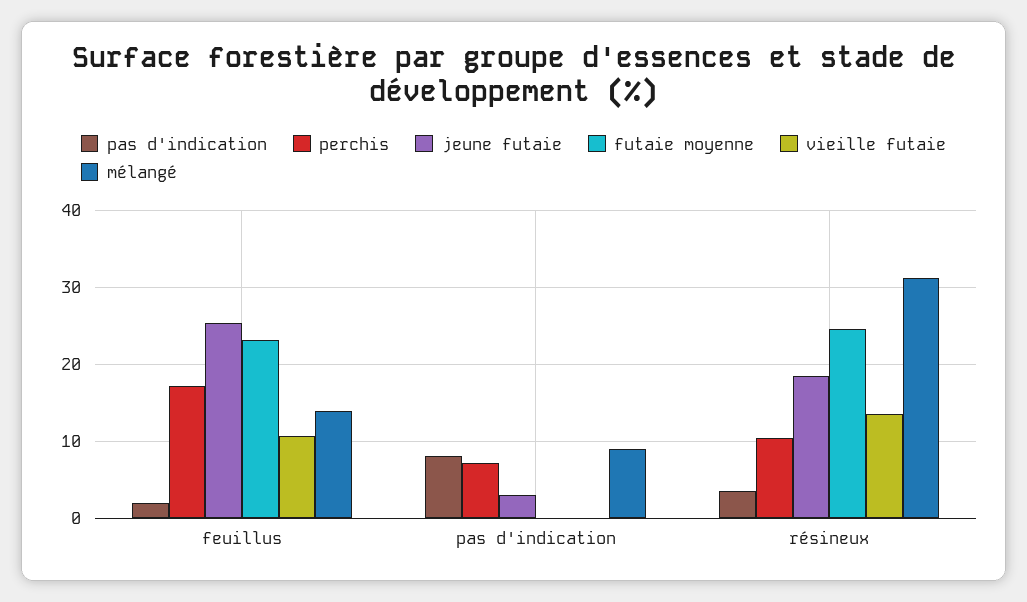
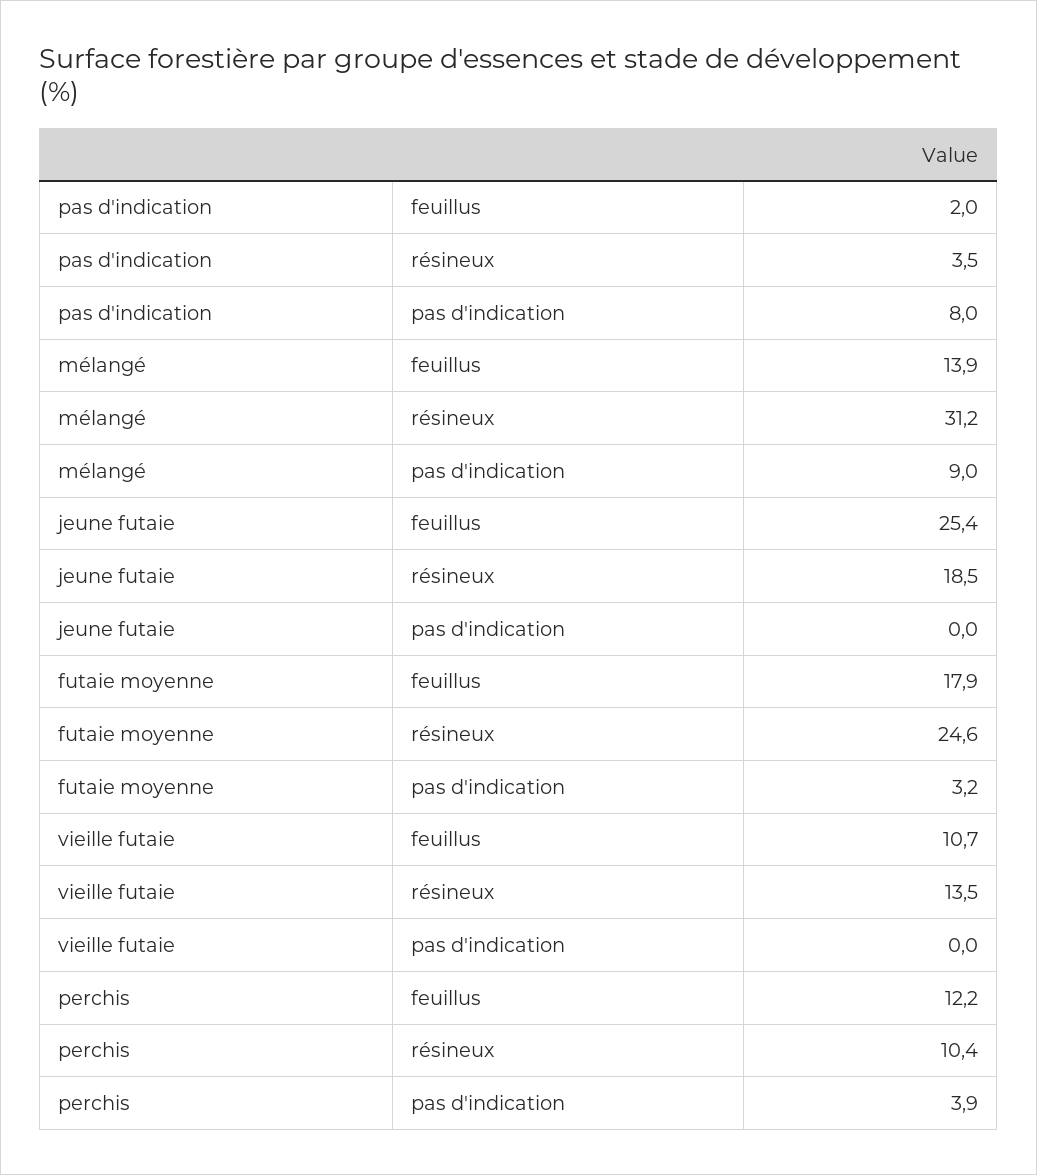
perchis, feuillus: 17 -> 12.2
futaie moyenne, feuillus: 23 -> 17.9
perchis, pas d'indication: 7 -> 3.9
jeune futaie, pas d'indication: 3 -> 0
futaie moyenne, pas d'indication: 0 -> 3.2

